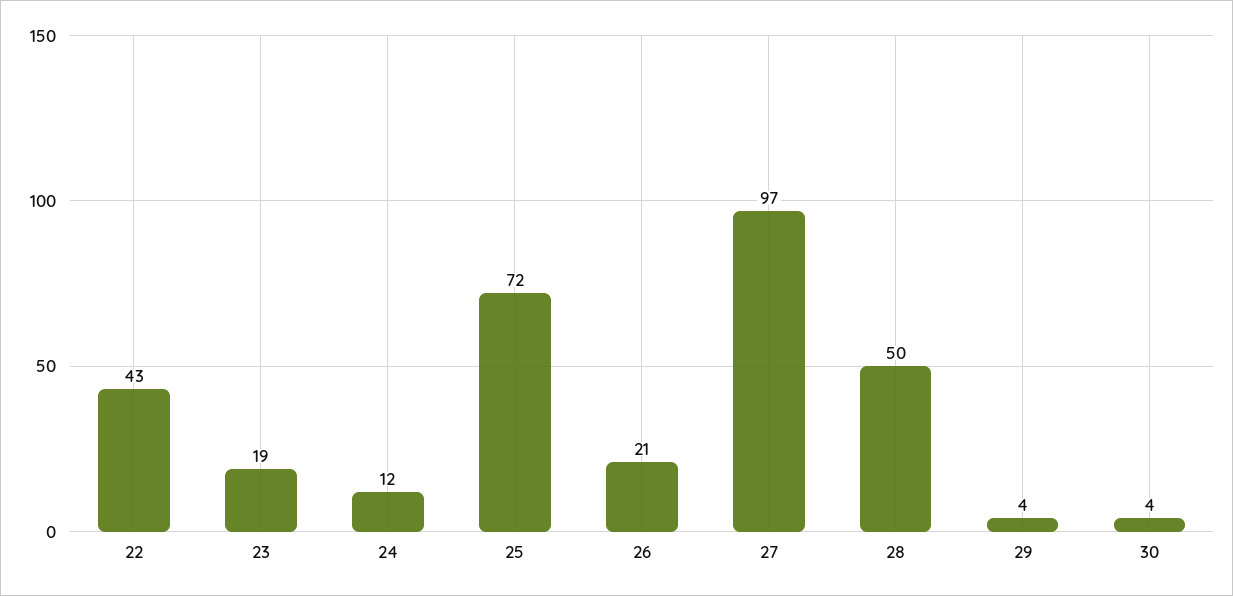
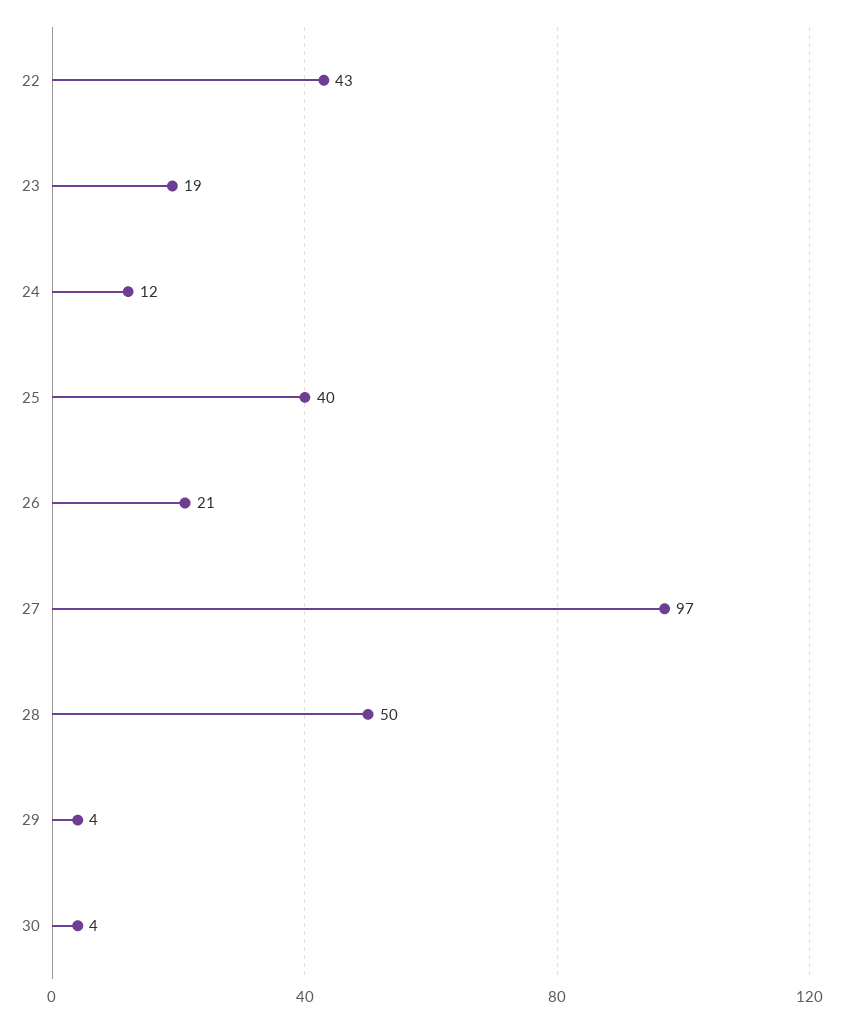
25: 72 -> 40

